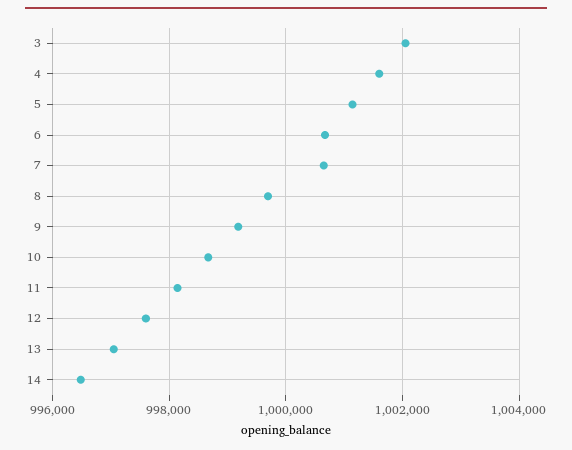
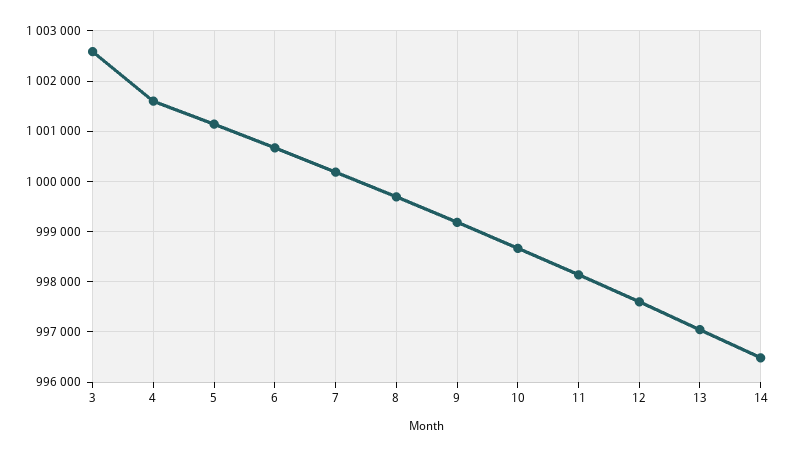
3: 1002000 -> 1002600
7: 1000600 -> 1000200

